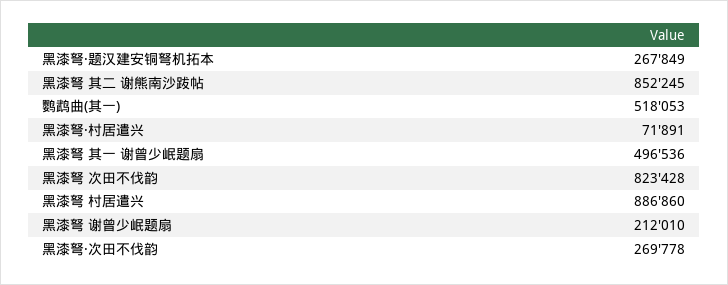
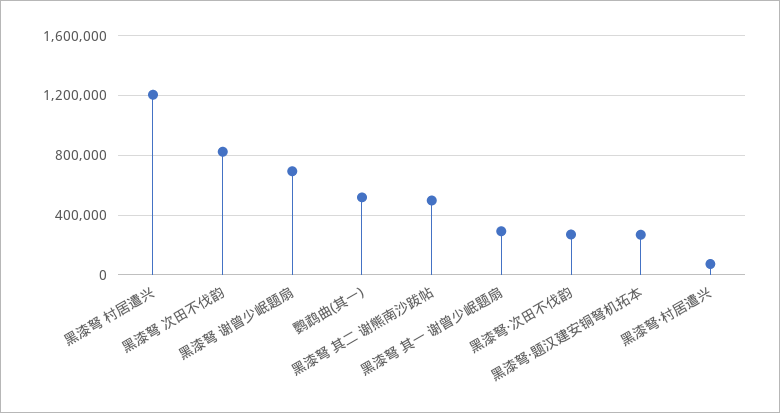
黑漆弩 其二 谢熊南沙跋帖: 852245 -> 500000
黑漆弩 其一 谢曾少岷题扇: 496536 -> 300000
黑漆弩 村居遣兴: 886860 -> 1200000
黑漆弩 谢曾少岷题扇: 212010 -> 700000

